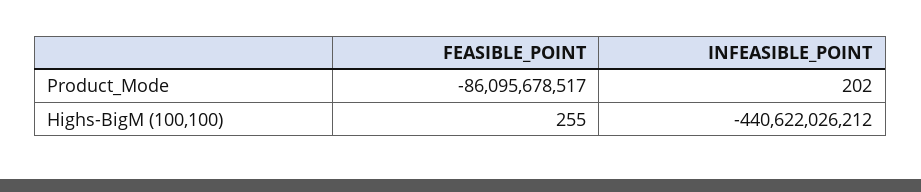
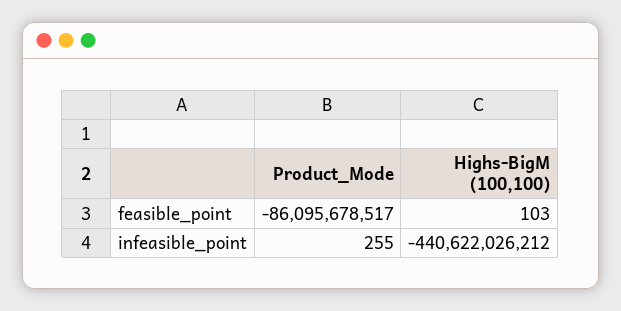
INFEASIBLE_POINT, Product_Mode: 202 -> 255
FEASIBLE_POINT, Highs-BigM (100,100): 255 -> 103

